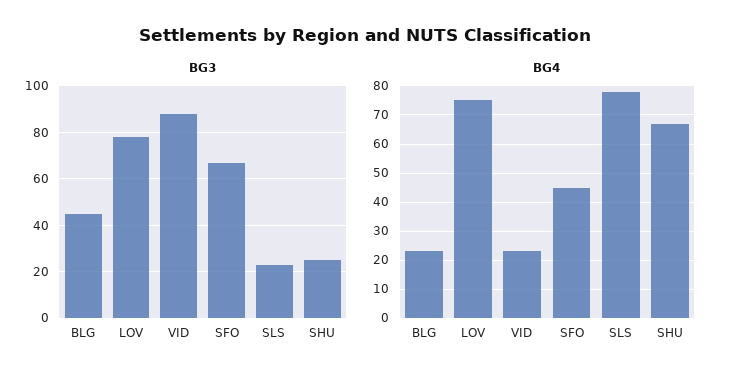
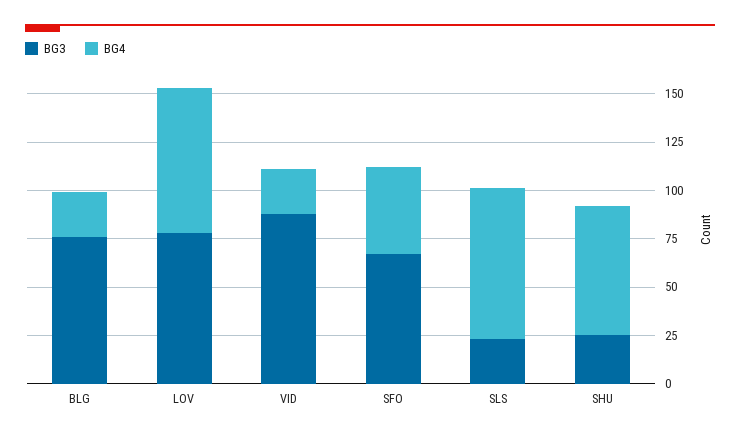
BG3, BLG: 45 -> 75

